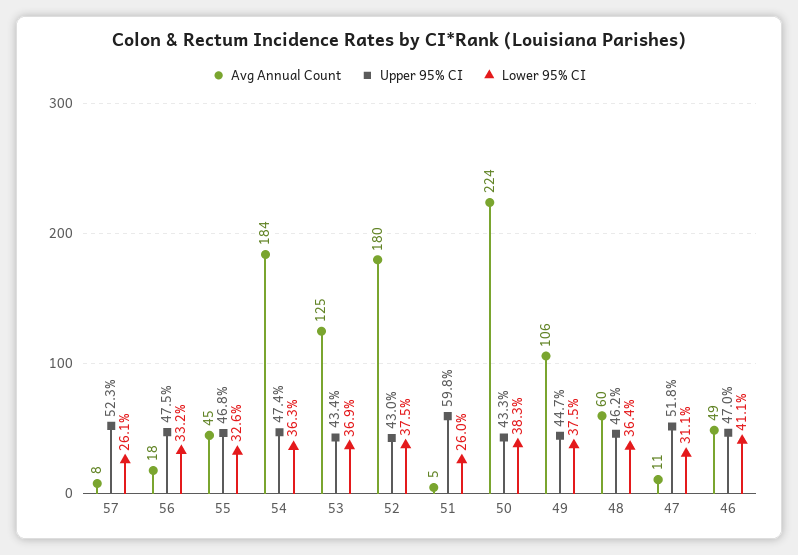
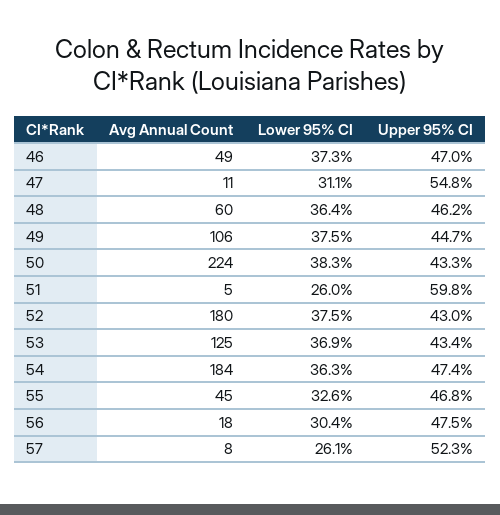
Lower 95% CI, 56: 33.2 -> 30.4
Upper 95% CI, 47: 51.8 -> 54.8
Lower 95% CI, 46: 41.1 -> 37.3

